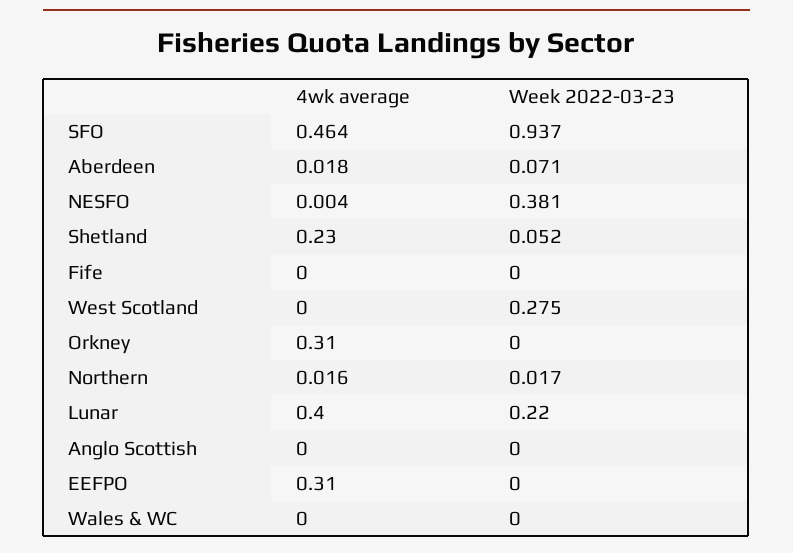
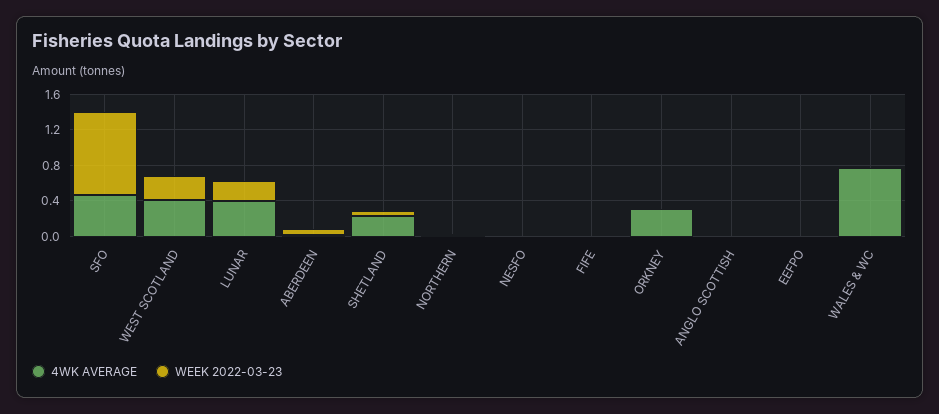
Week 2022-03-23, NESFO: 0.381 -> 0
4wk average, West Scotland: 0 -> 0.4
4wk average, EEFPO: 0.31 -> 0
4wk average, Wales & WC: 0 -> 0.8

